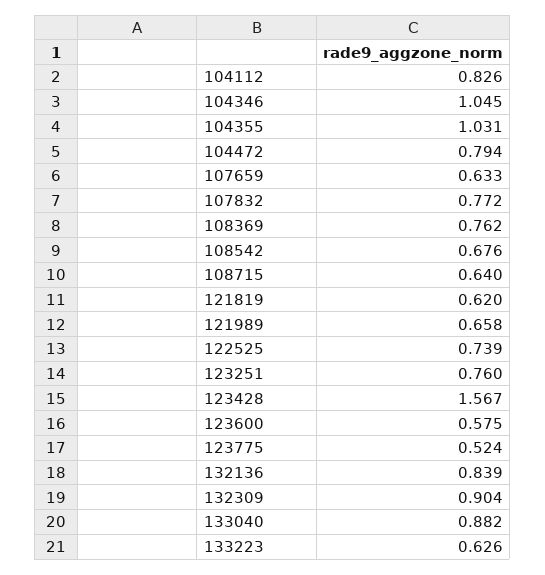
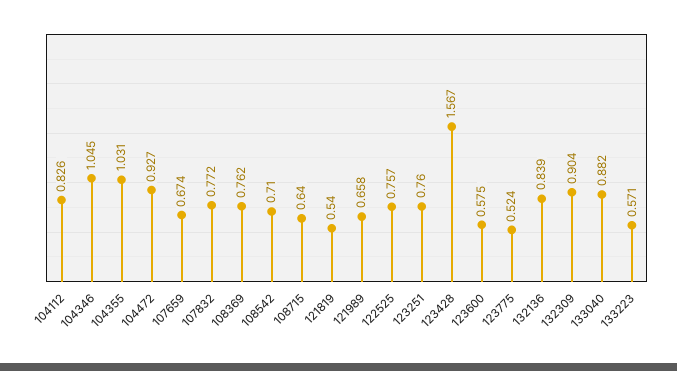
104472: 0.794 -> 0.927
107659: 0.633 -> 0.674
108542: 0.676 -> 0.71
121819: 0.62 -> 0.54
122525: 0.739 -> 0.757
133223: 0.626 -> 0.571

